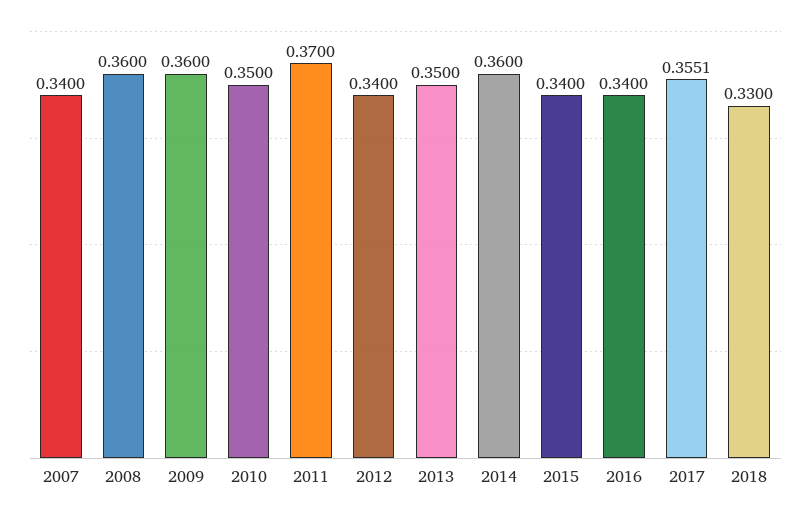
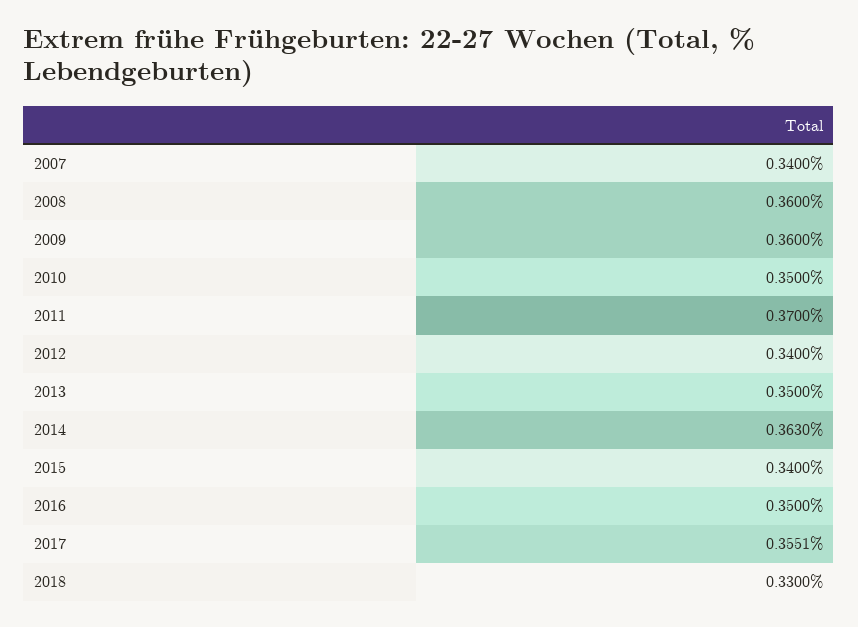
2014: 0.36 -> 0.363
2016: 0.34 -> 0.35

